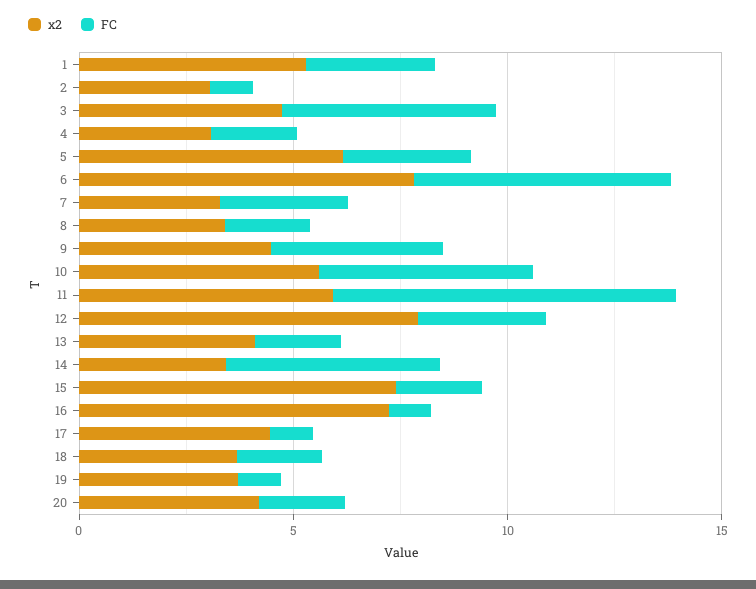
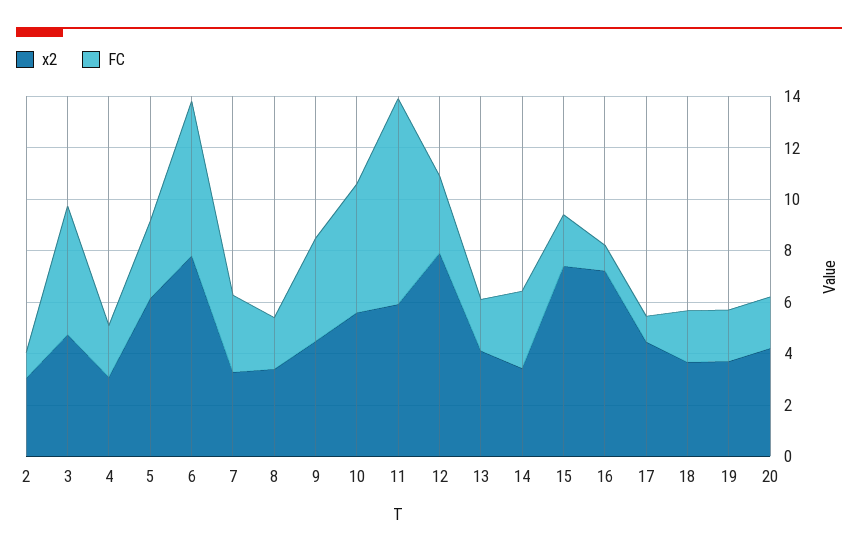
x2, 1: 5 -> none
FC, 1: 3 -> none
FC, 14: 5 -> 3
FC, 19: 1 -> 2

